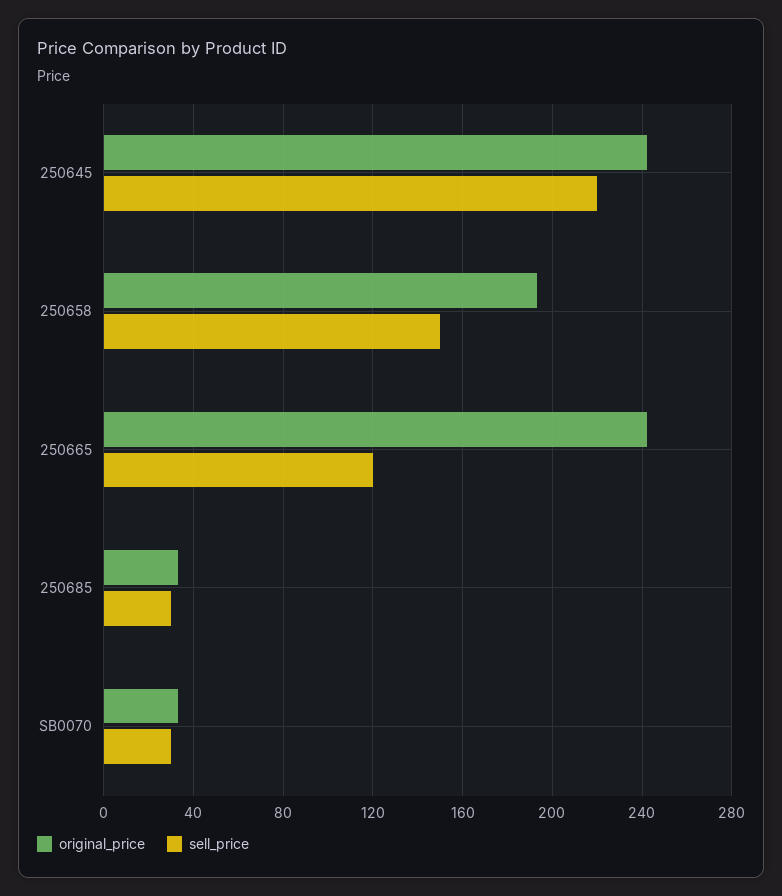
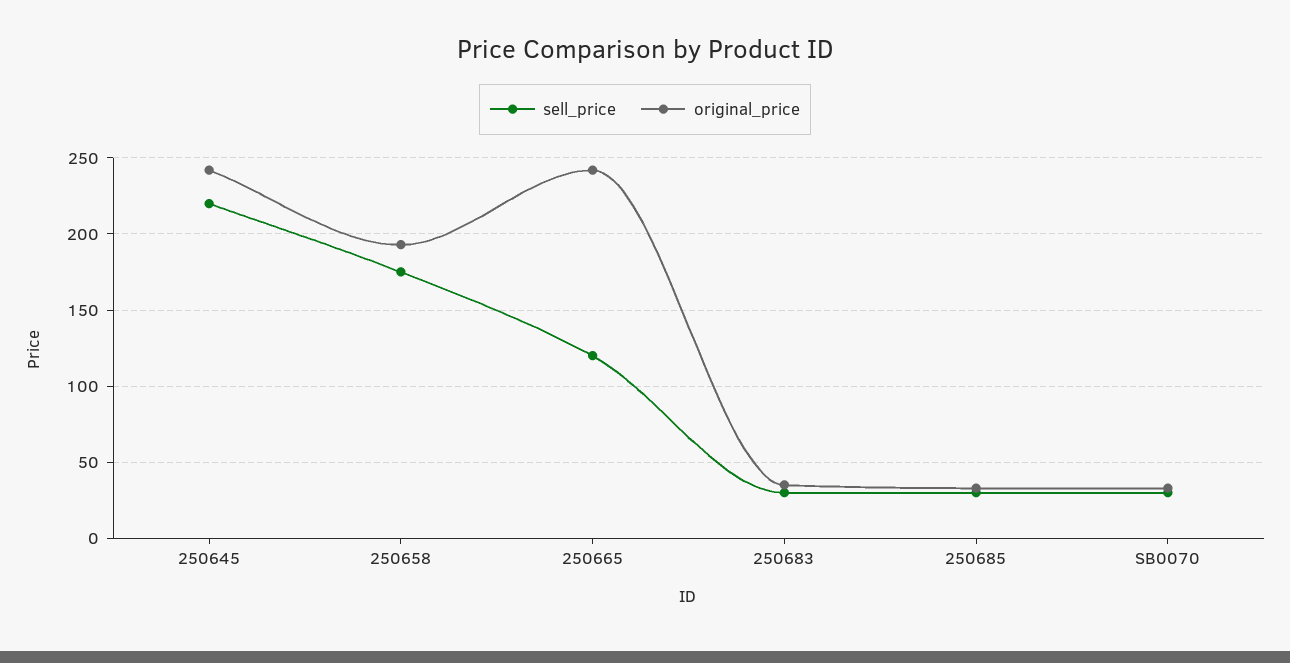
sell_price, 250658: 150 -> 175
sell_price, 250683: none -> 30
original_price, 250683: none -> 35

